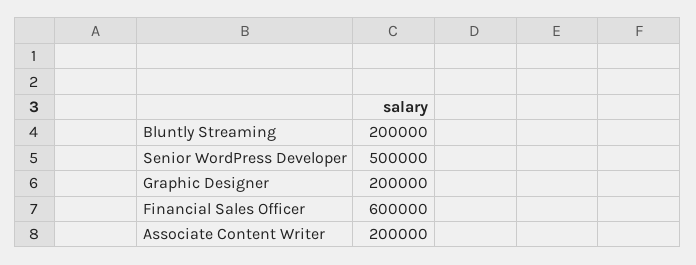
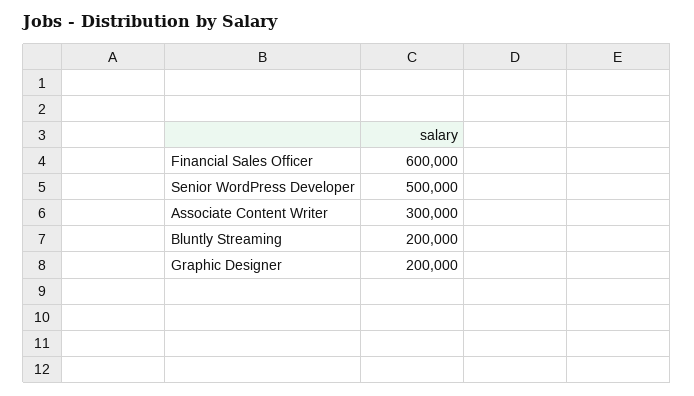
Associate Content Writer: 200000 -> 300000

